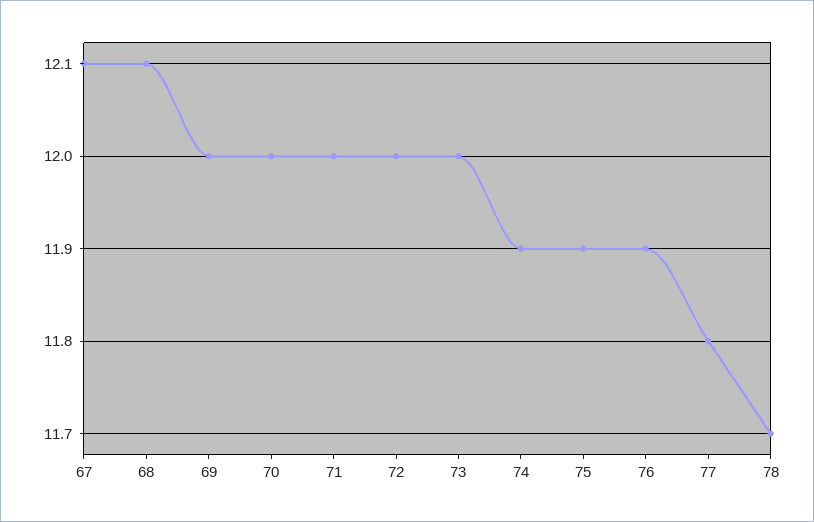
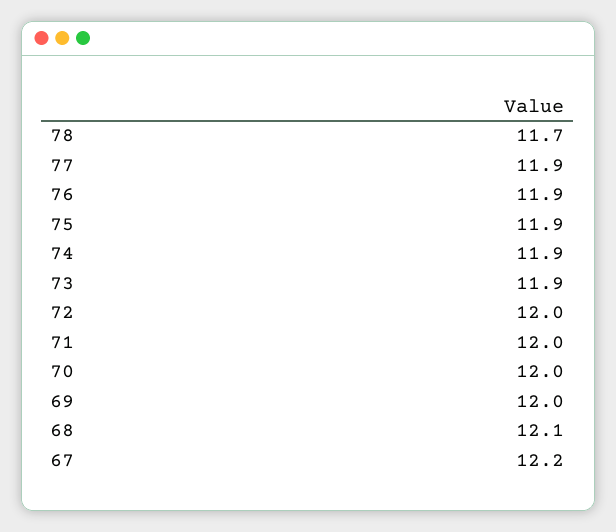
67: 12.1 -> 12.2
73: 12 -> 11.9
77: 11.8 -> 11.9

